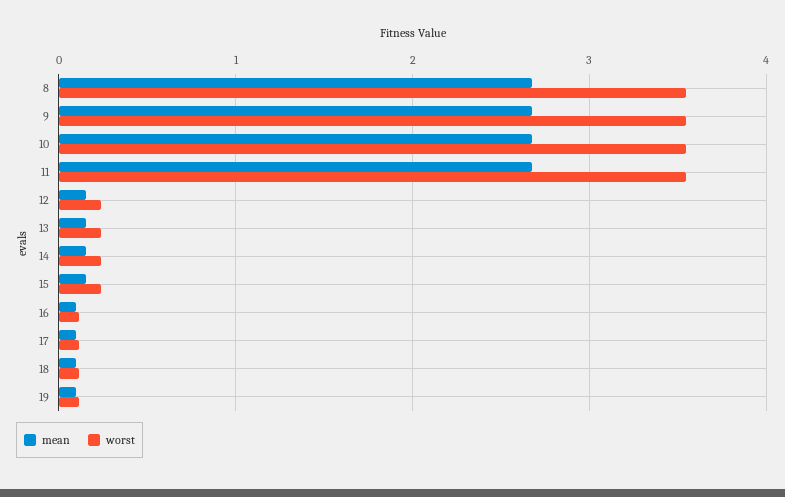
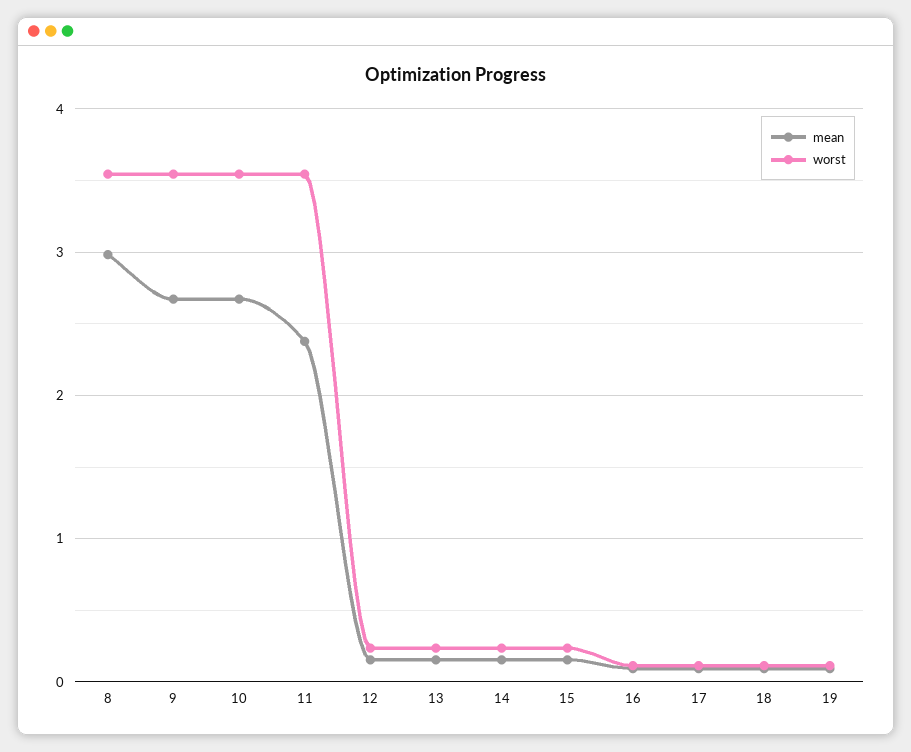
mean, 8: 2.7 -> 3
mean, 11: 2.7 -> 2.4

